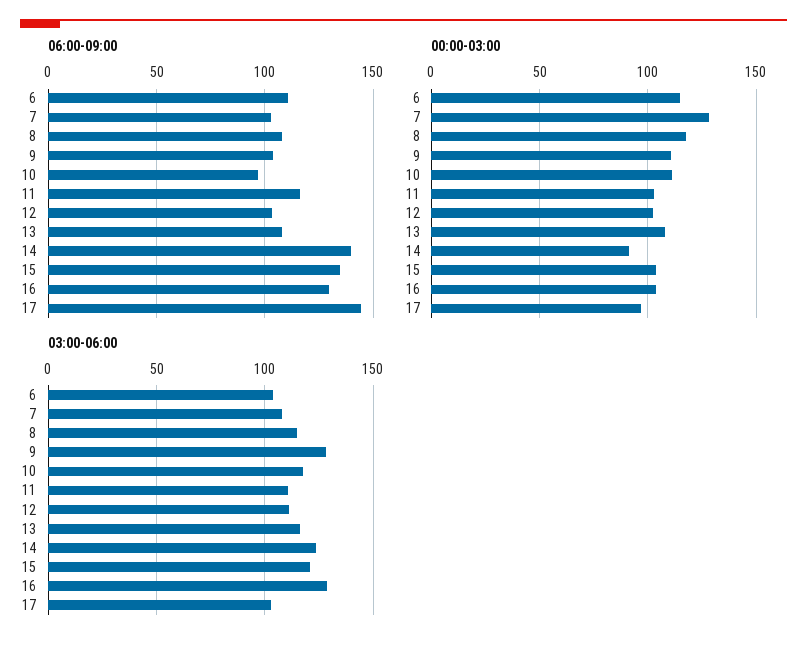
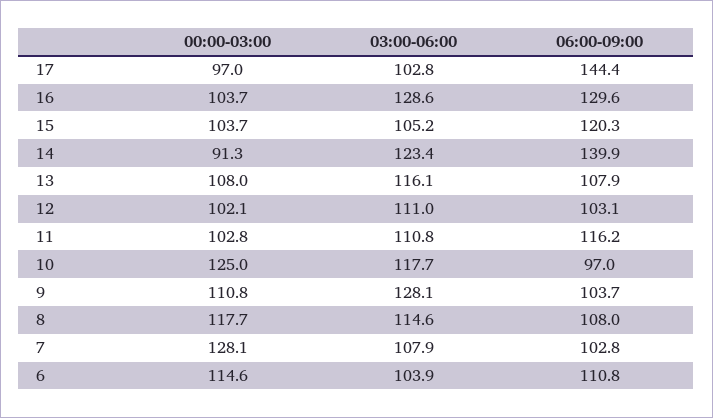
06:00-09:00, 15: 135 -> 120.3
00:00-03:00, 10: 110 -> 125
03:00-06:00, 15: 120 -> 105.2

